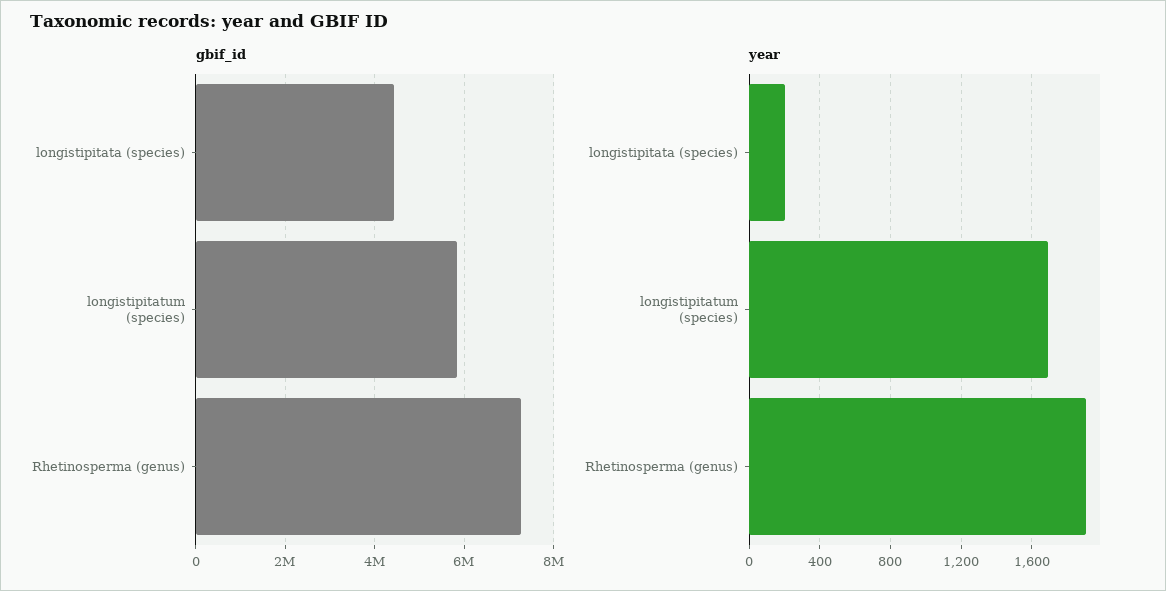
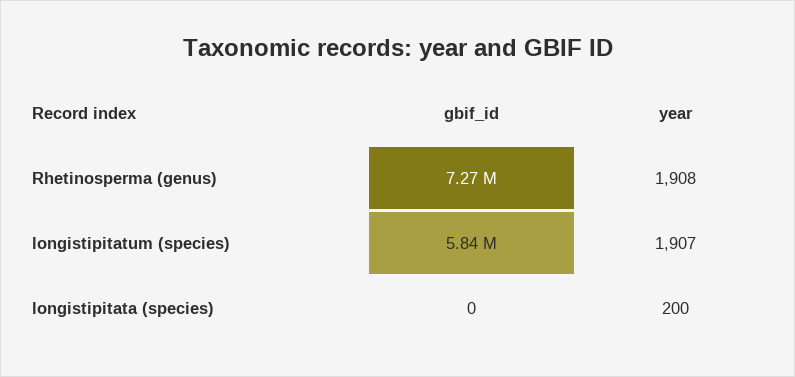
gbif_id, longistipitata (species): 4400000 -> 0
year, longistipitatum (species): 1700 -> 1907

